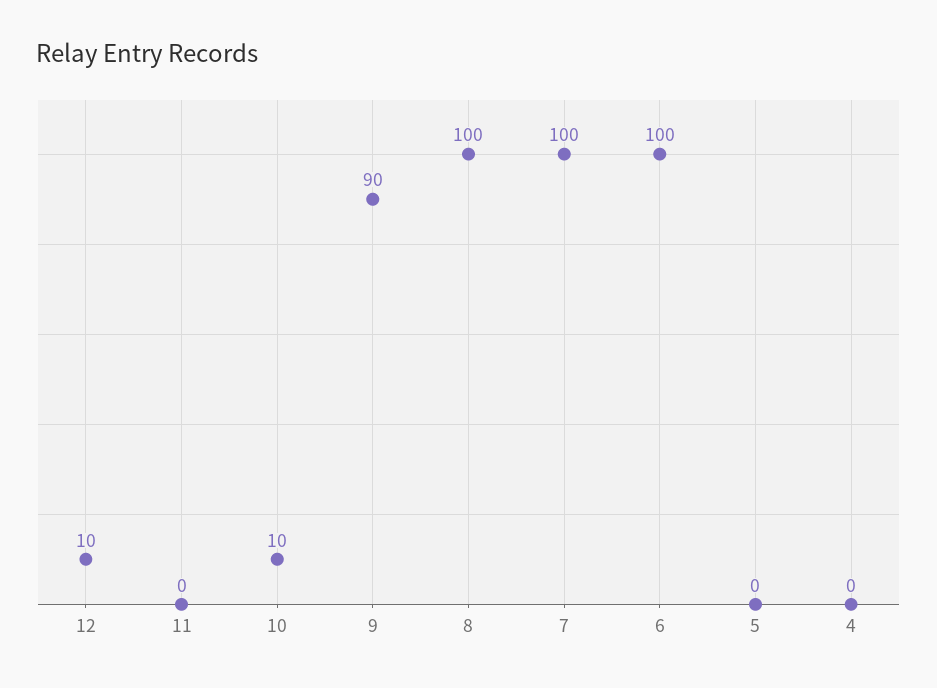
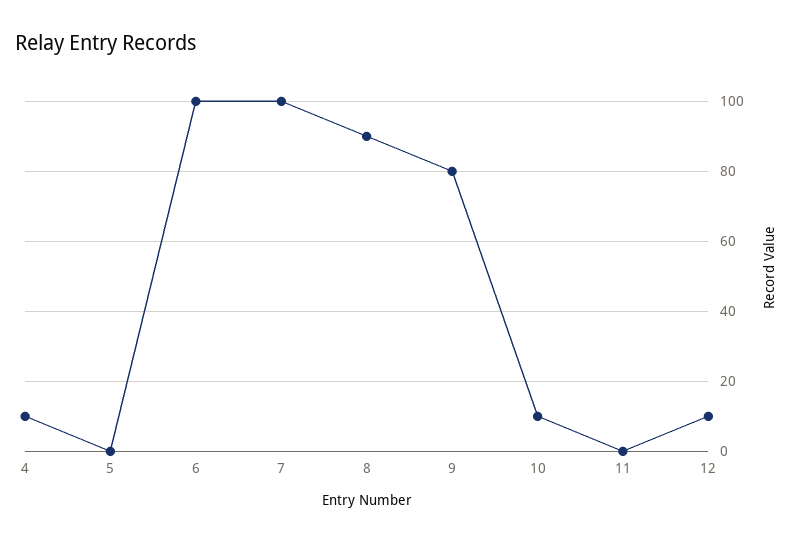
9: 90 -> 80
8: 100 -> 90
4: 0 -> 10

